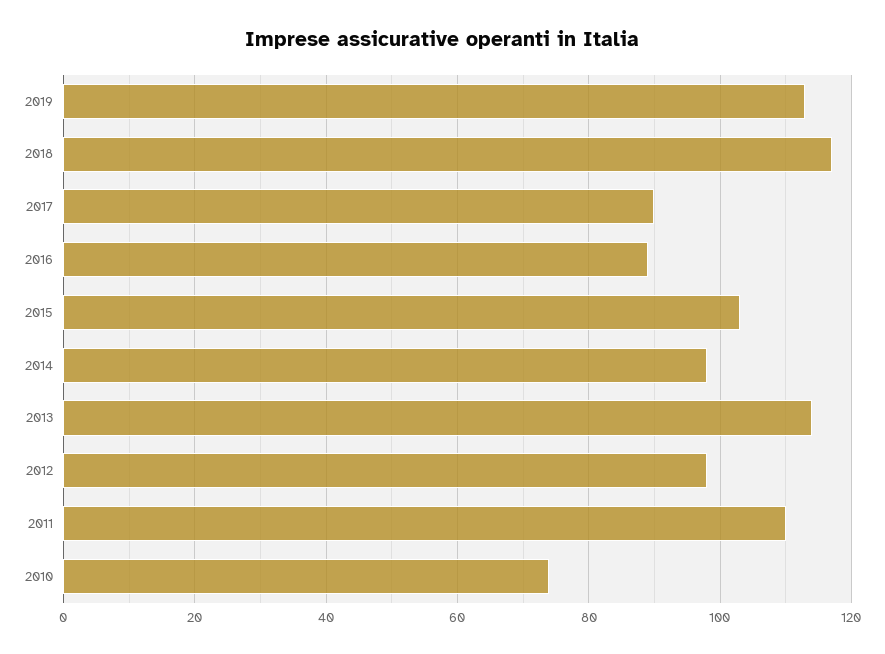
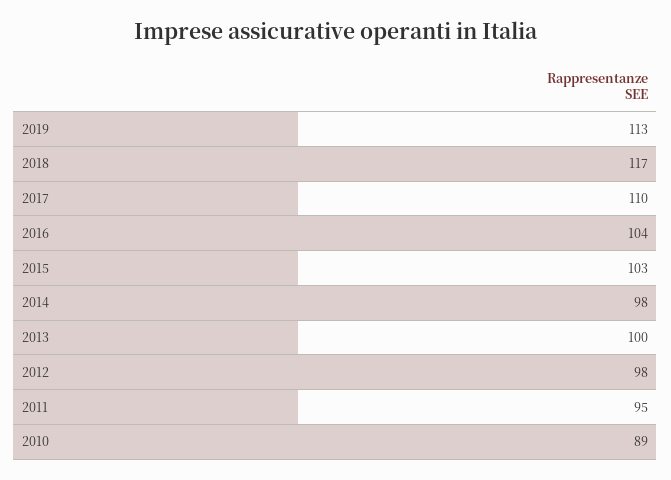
2017: 90 -> 110
2016: 90 -> 104
2013: 115 -> 100
2011: 110 -> 95
2010: 75 -> 89

